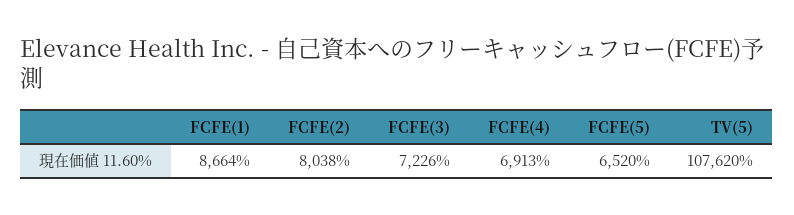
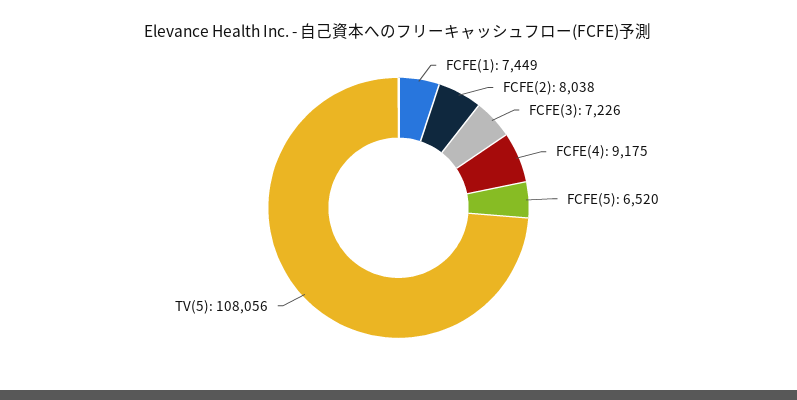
FCFE(1): 8664 -> 7449
FCFE(4): 6913 -> 9175
TV(5): 107620 -> 108056

